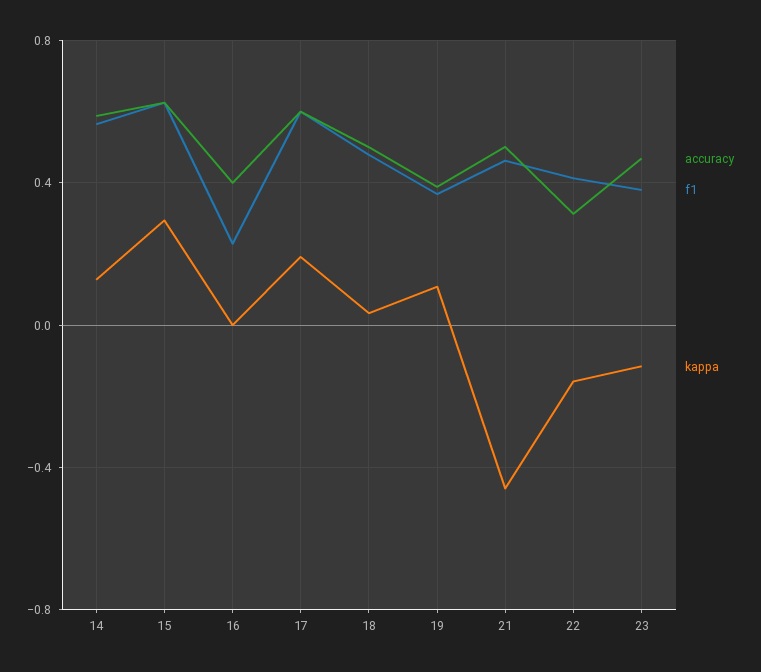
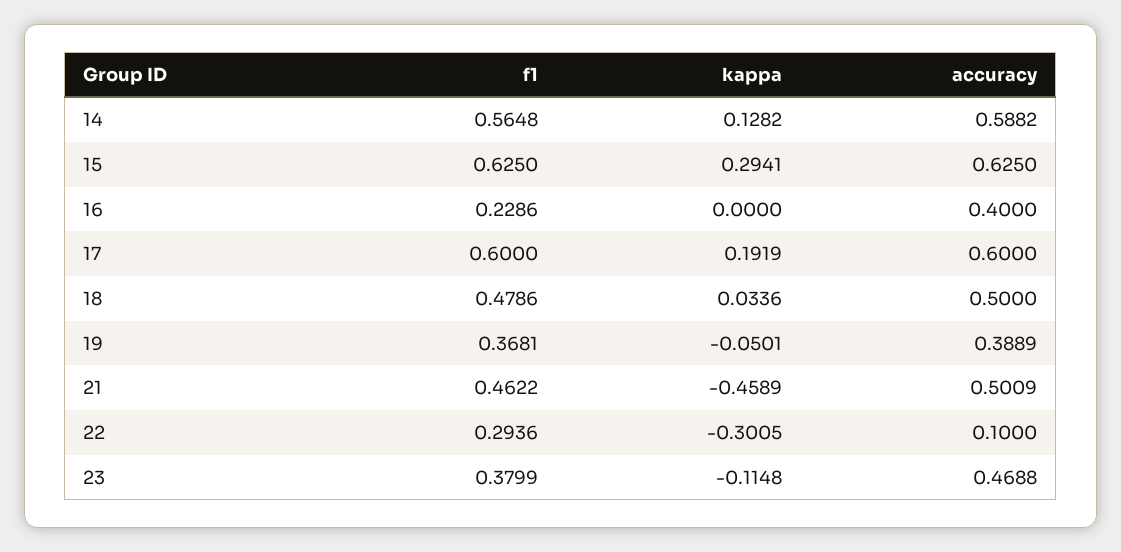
kappa, 19: 0.1 -> -0.0501
accuracy, 22: 0.3 -> 0.1
f1, 22: 0.4 -> 0.2936
kappa, 22: -0.15 -> -0.3005

